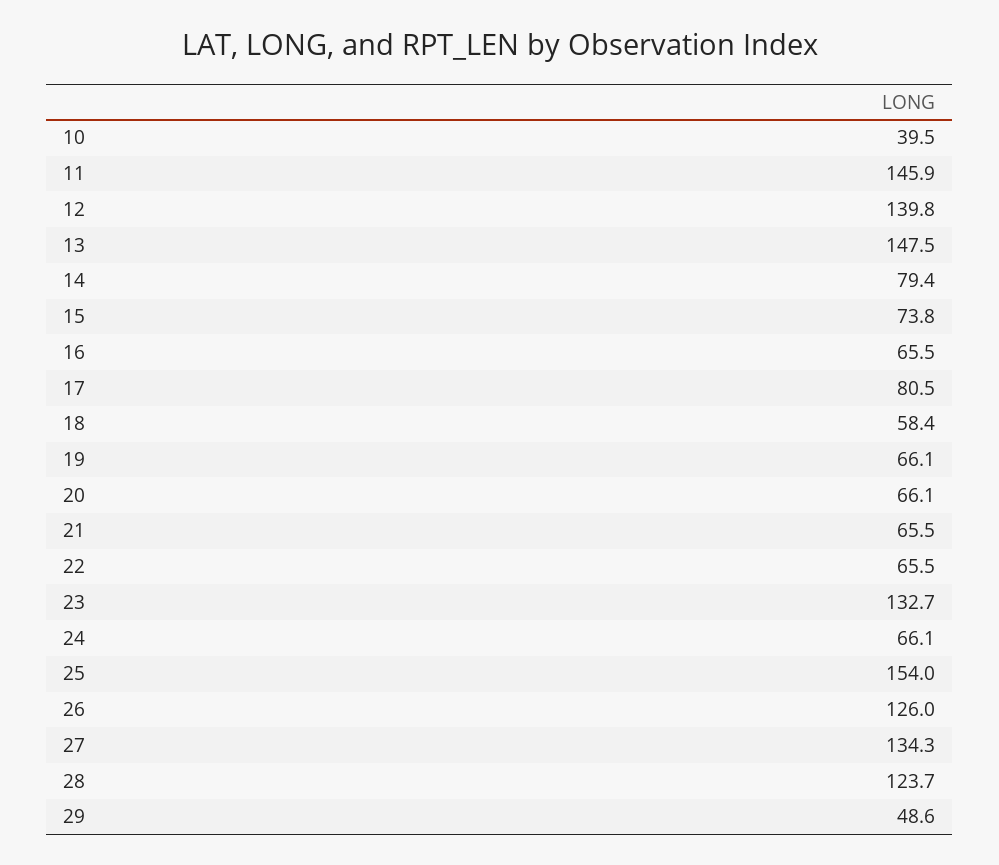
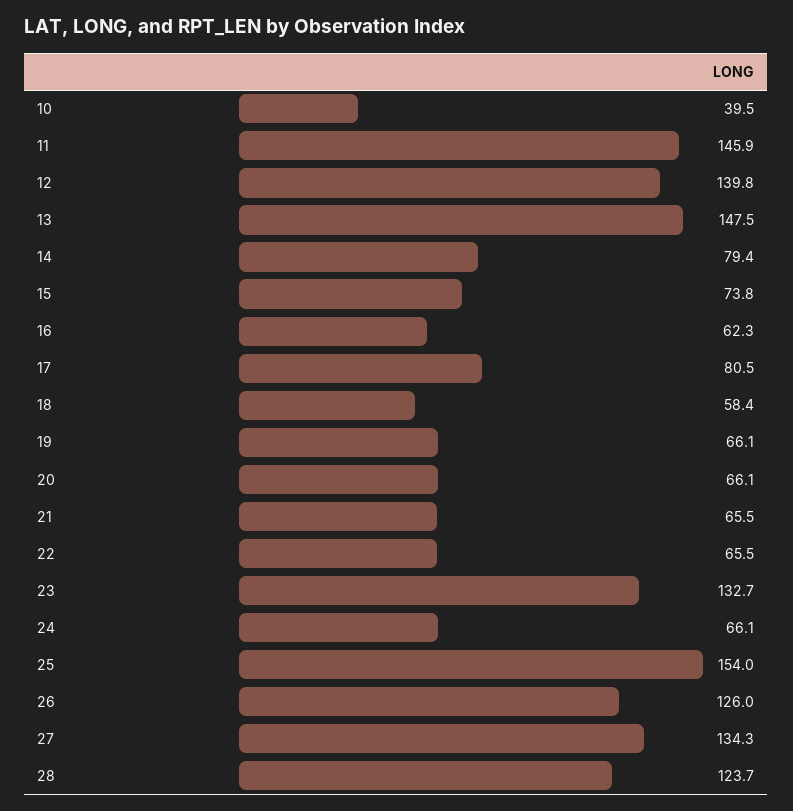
16: 65.5 -> 62.3
29: 48.6 -> none

